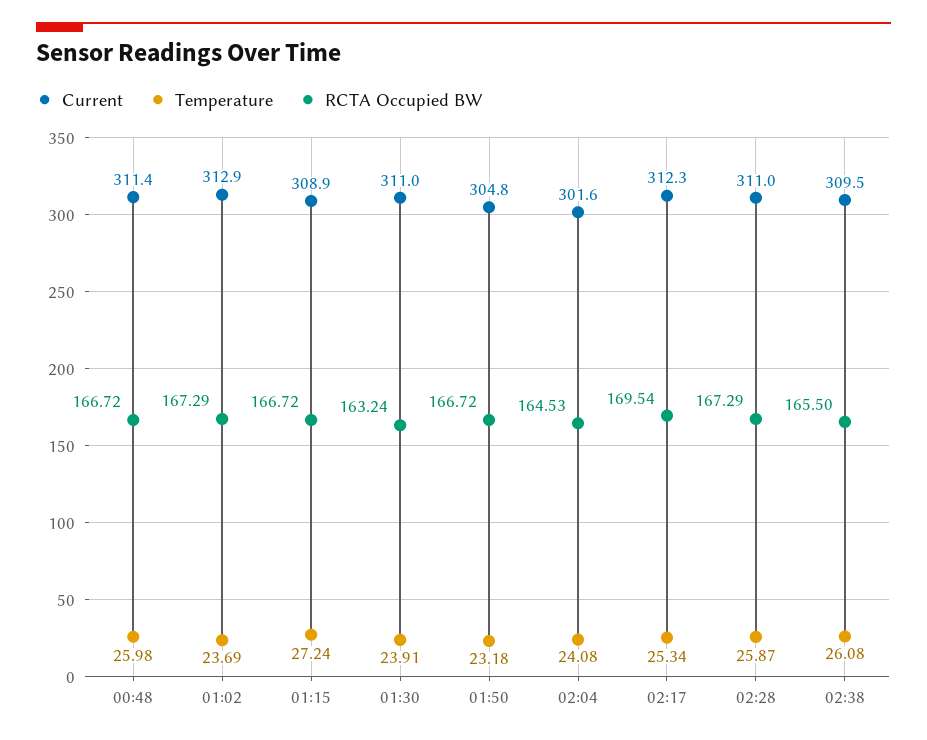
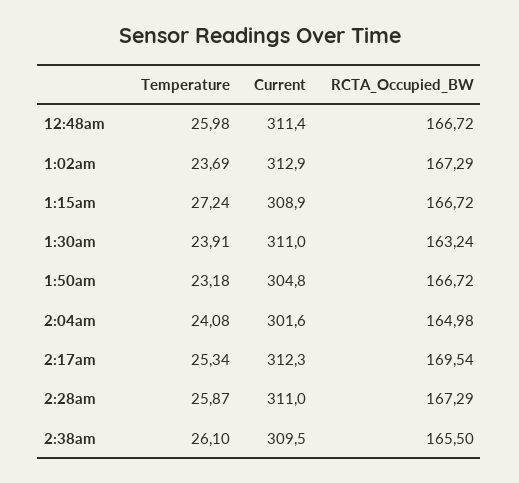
RCTA Occupied BW, 02:04: 164.53 -> 164.98
Temperature, 02:38: 26.08 -> 26.1

